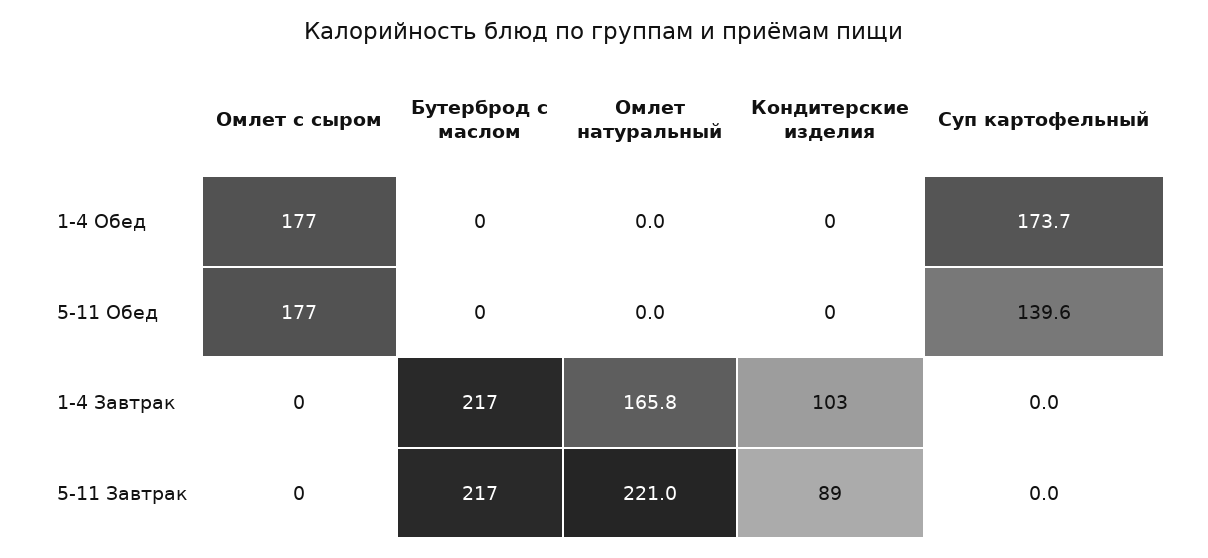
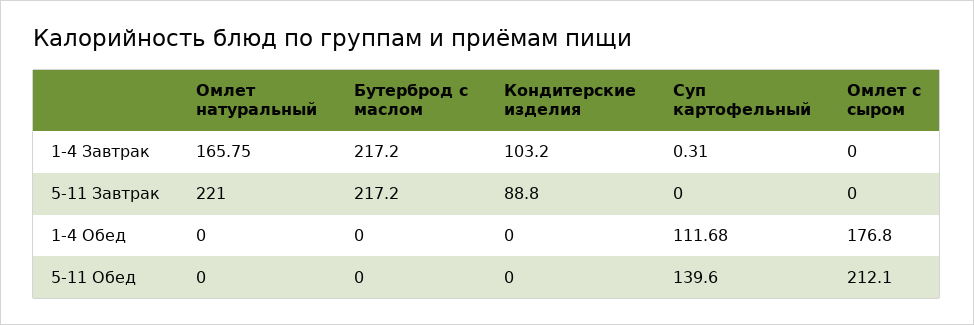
Суп картофельный, 1-4 Обед: 173.7 -> 111.68
Омлет с сыром, 5-11 Обед: 177 -> 212.1
Суп картофельный, 1-4 Завтрак: 0 -> 0.31

